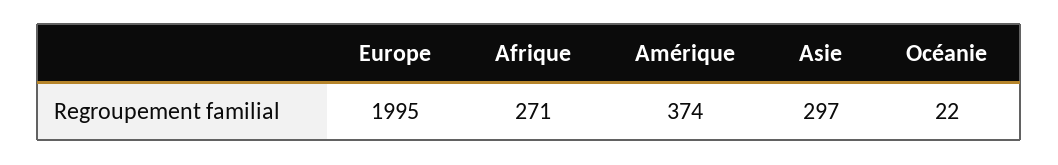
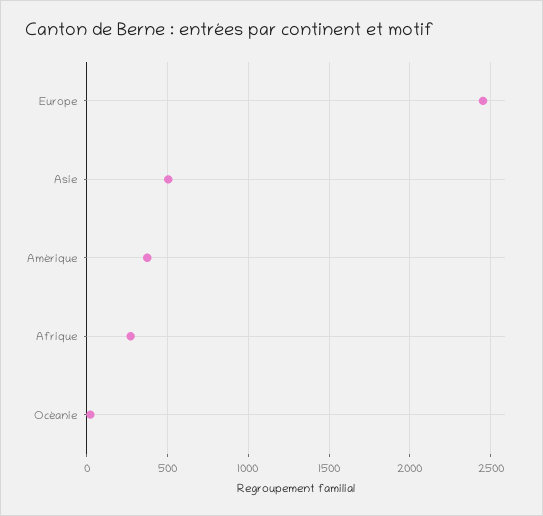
Europe: 1995 -> 2450
Asie: 297 -> 500

